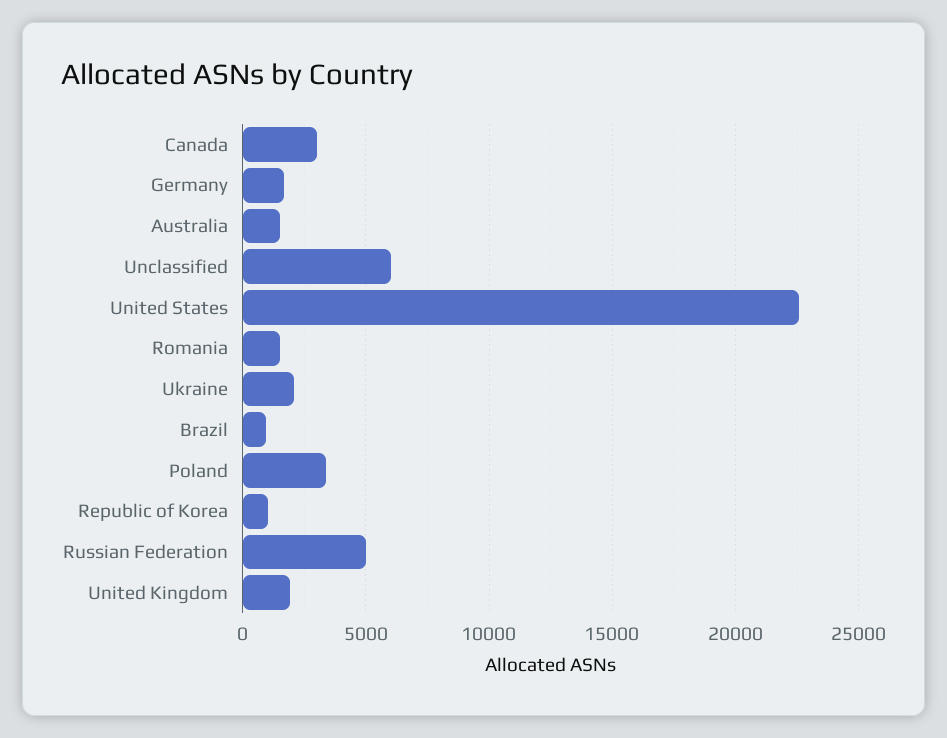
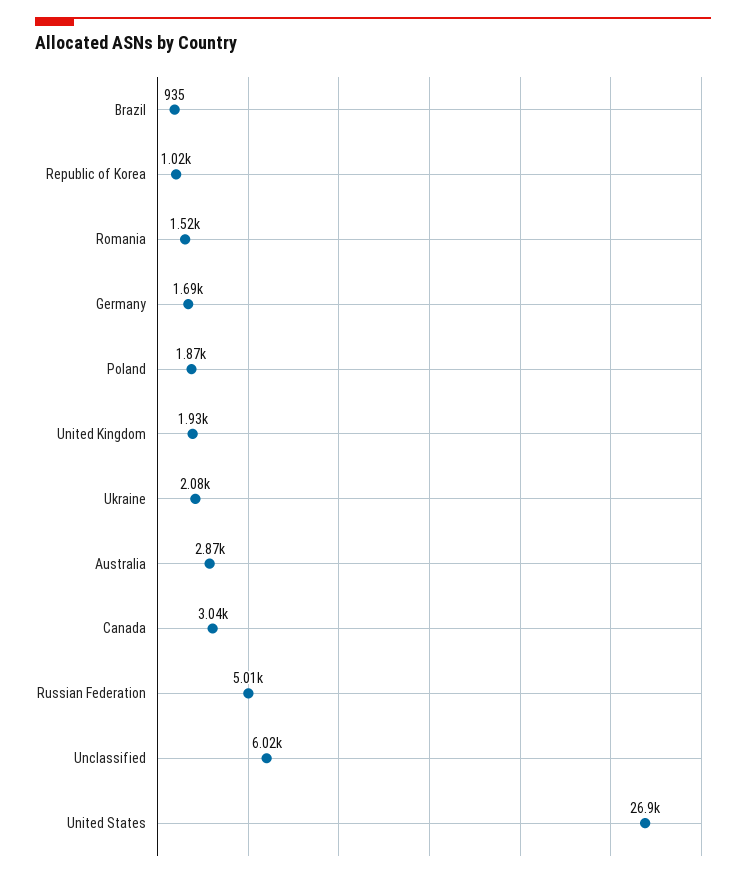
Australia: 1500 -> 2870
United States: 22500 -> 26900
Poland: 3500 -> 1870

